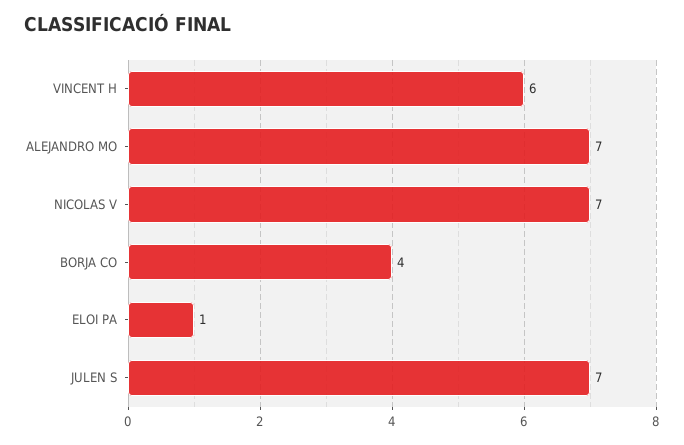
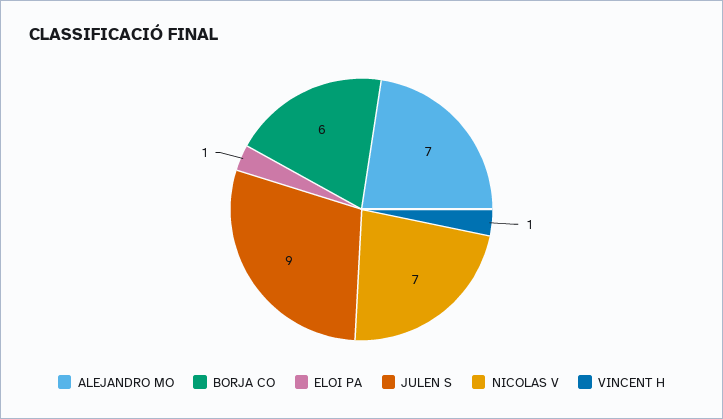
VINCENT H: 6 -> 1
BORJA CO: 4 -> 6
JULEN S: 7 -> 9

